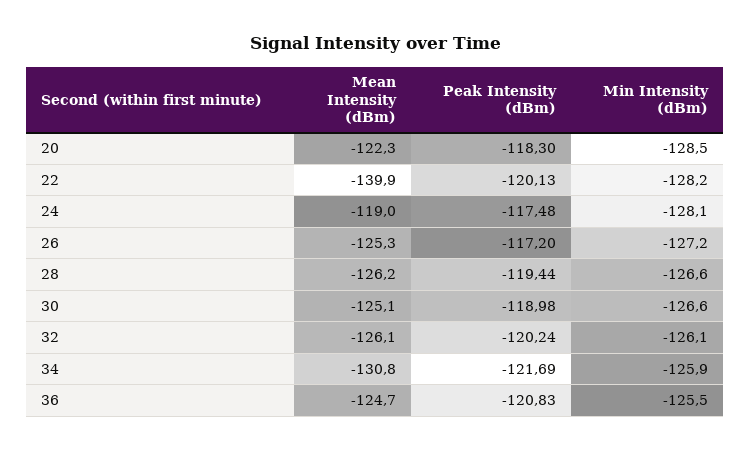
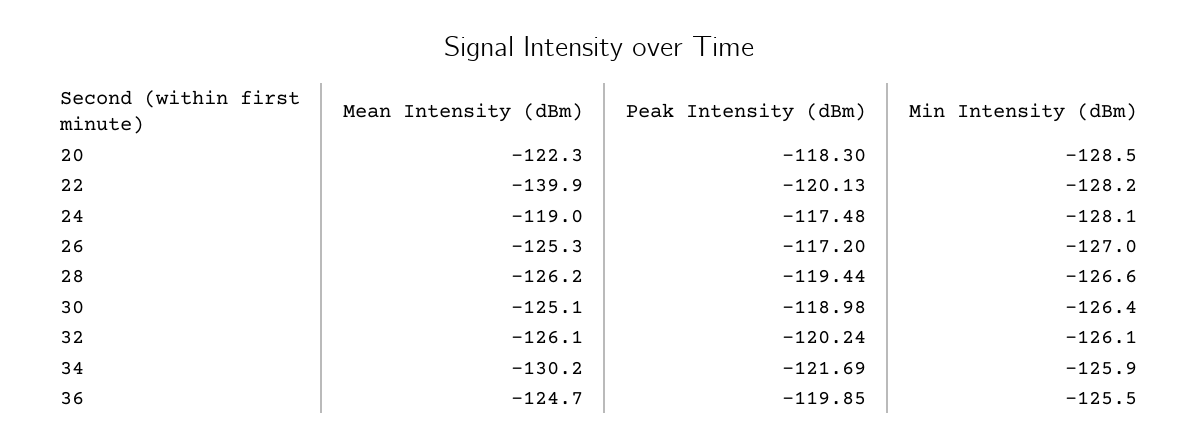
Min Intensity (dBm), 26: -127.2 -> -127
Min Intensity (dBm), 30: -126.6 -> -126.4
Mean Intensity (dBm), 34: -130.8 -> -130.2
Peak Intensity (dBm), 36: -120.83 -> -119.85

